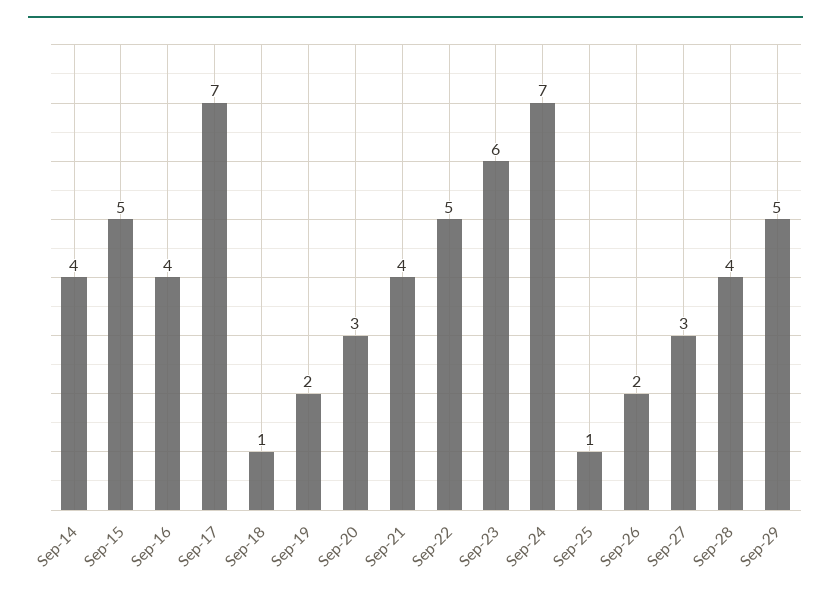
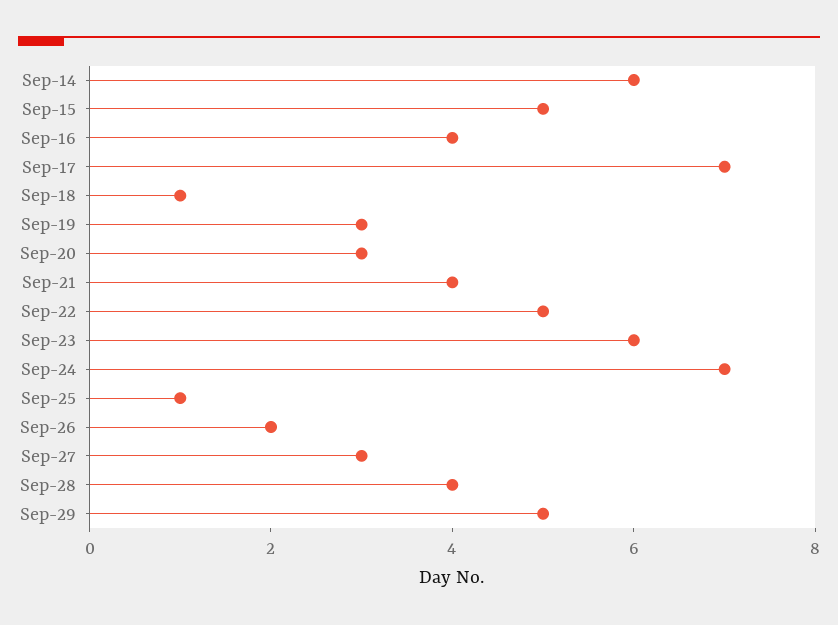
Sep-14: 4 -> 6
Sep-19: 2 -> 3

